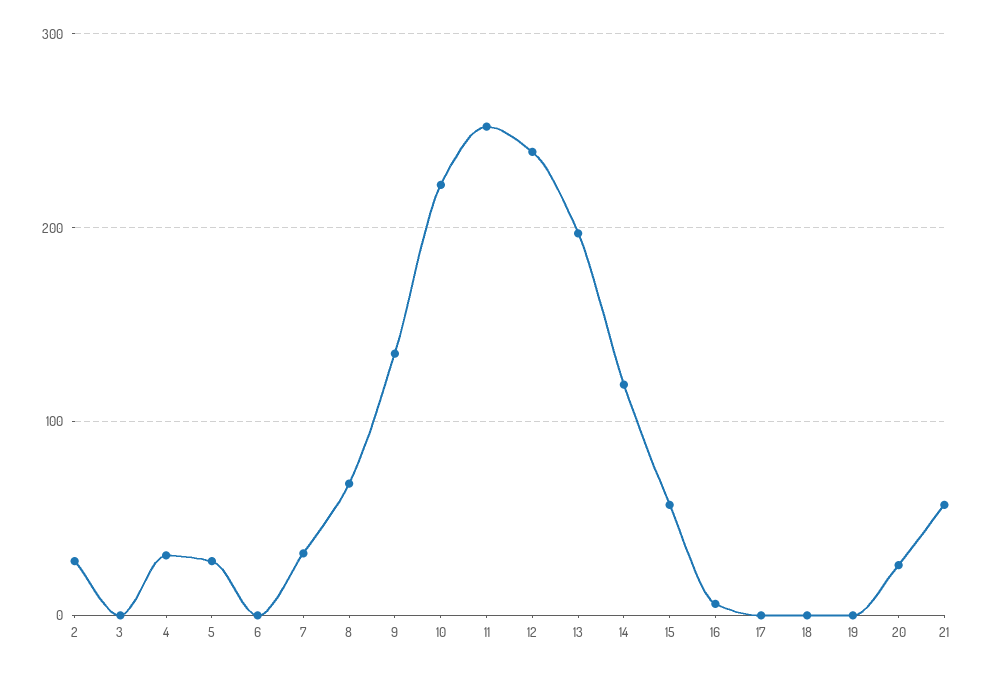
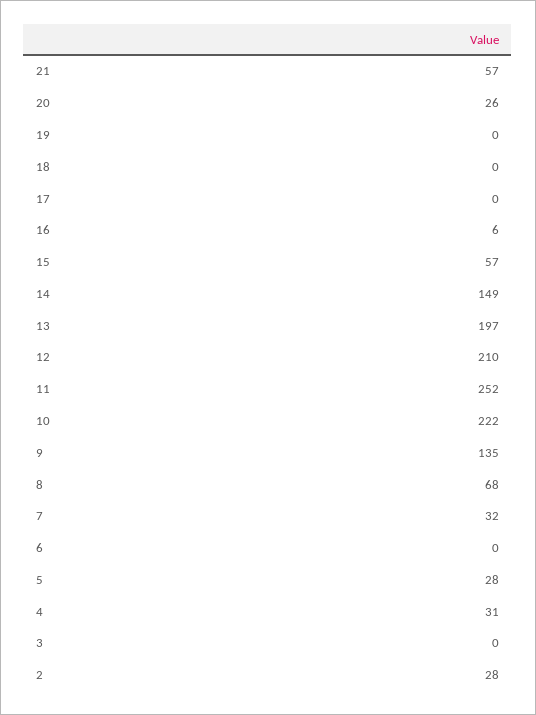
12: 240 -> 210
14: 120 -> 149

